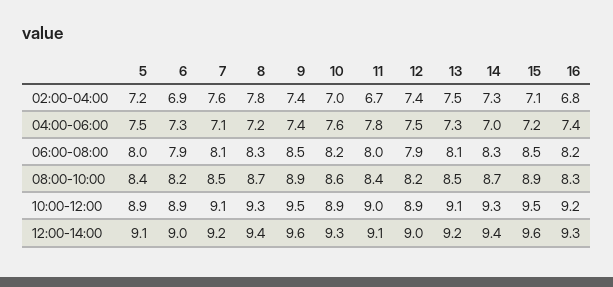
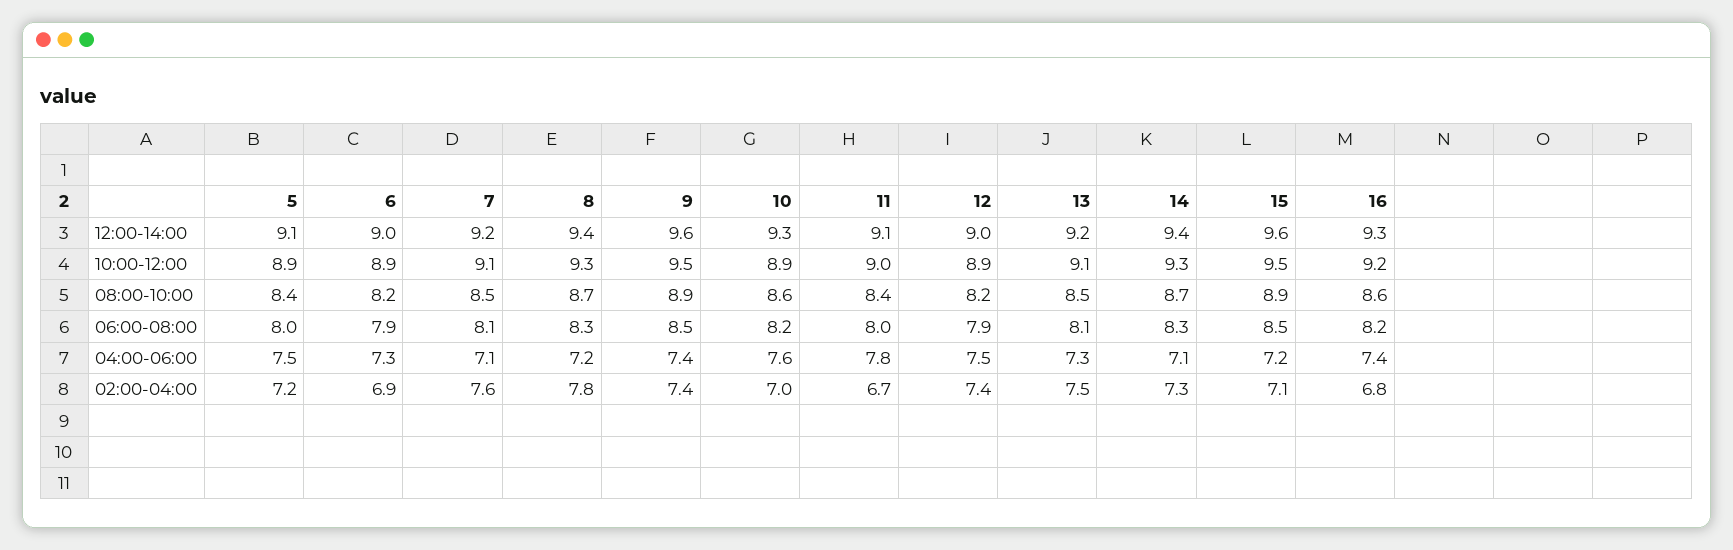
14, 04:00-06:00: 7 -> 7.1
16, 08:00-10:00: 8.3 -> 8.6

